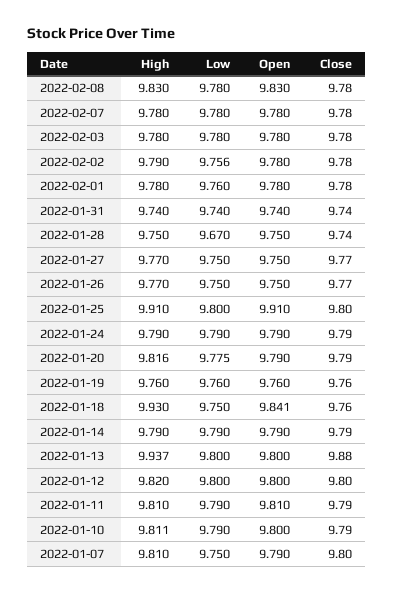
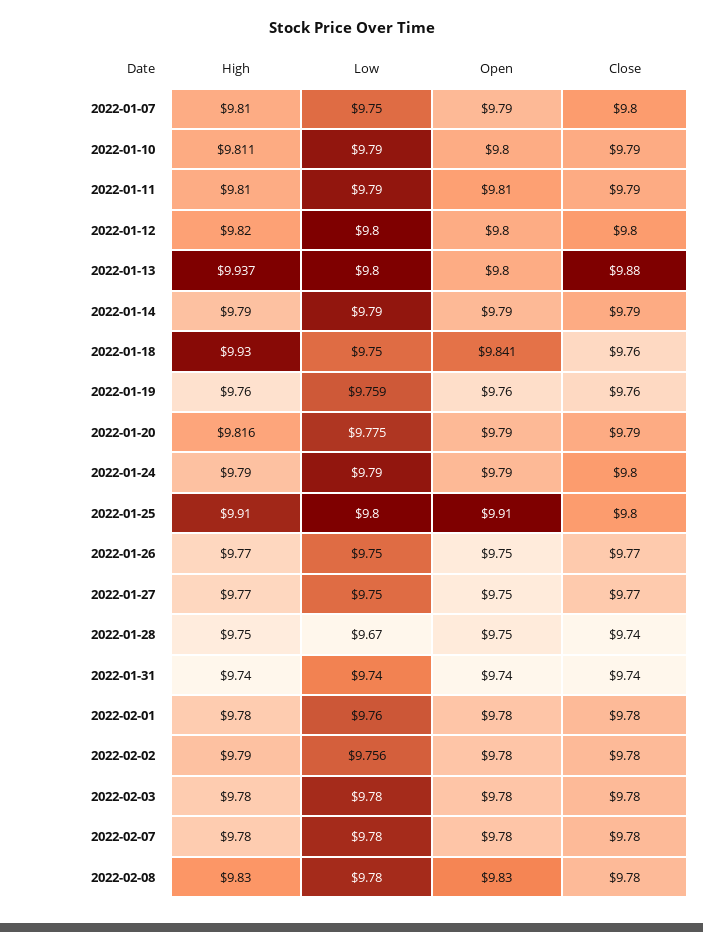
Close, 2022-01-24: 9.79 -> 9.8
Low, 2022-01-19: 9.76 -> 9.759

